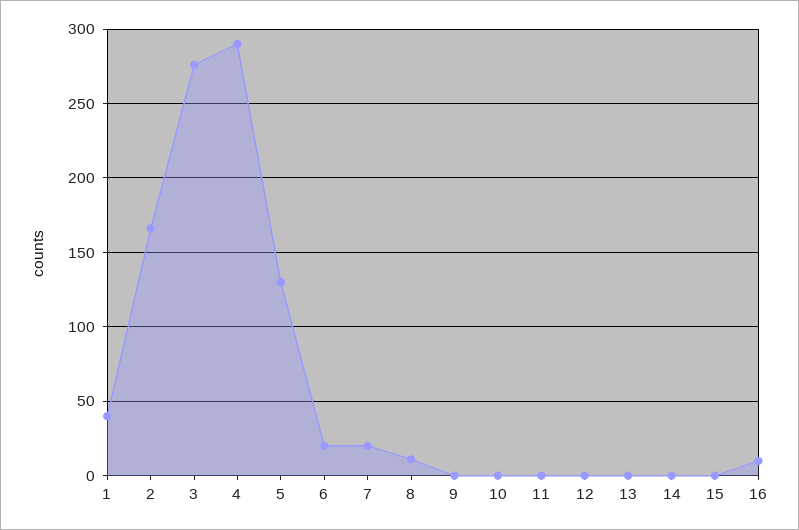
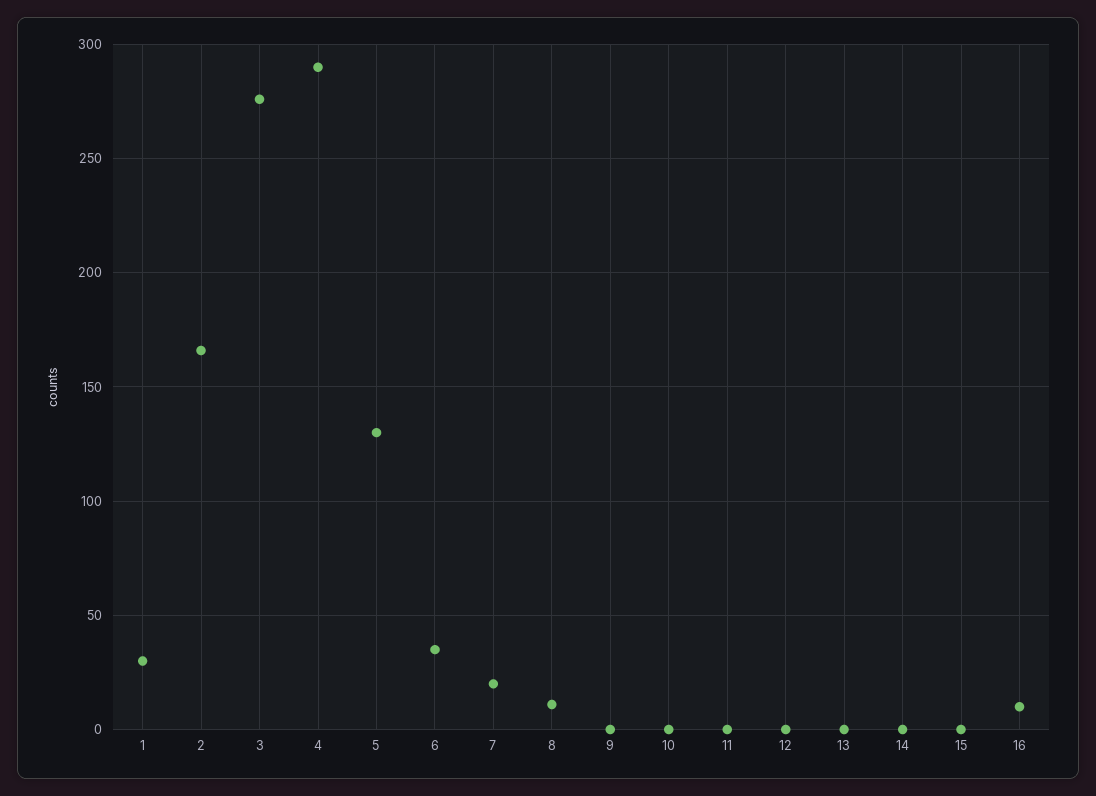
1: 40 -> 30
6: 20 -> 35

